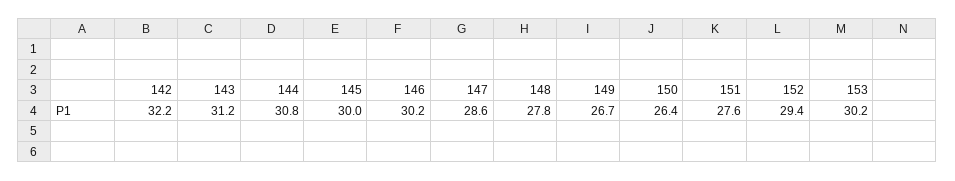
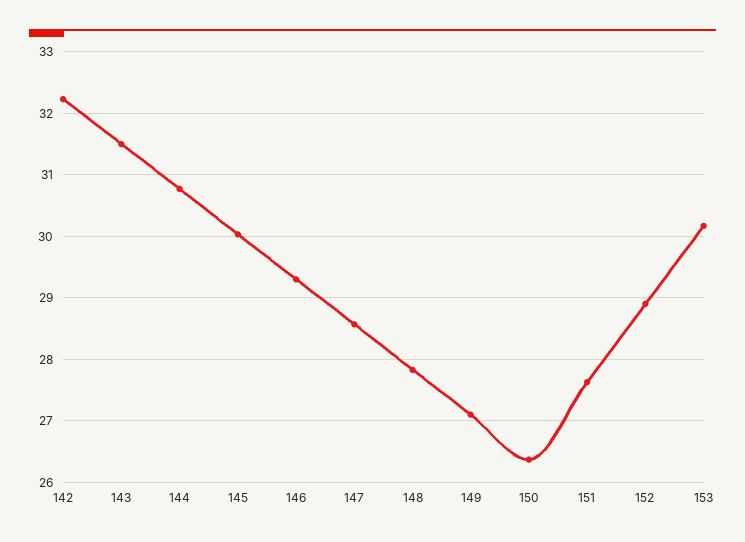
143: 31.2 -> 31.5
146: 30.2 -> 29.3
149: 26.7 -> 27.1
152: 29.4 -> 28.9

